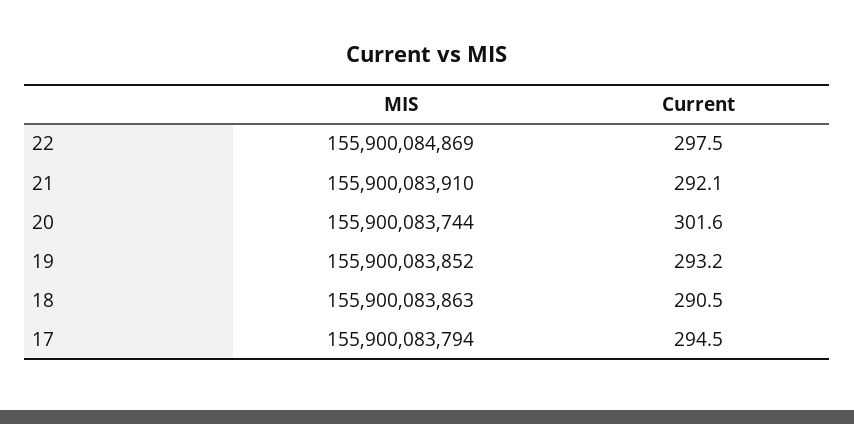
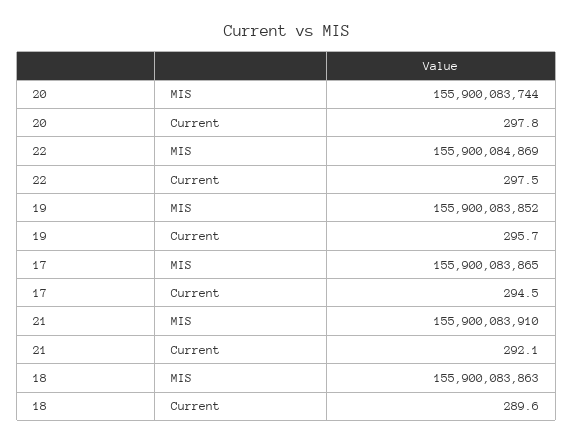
Current, 20: 301.6 -> 297.8
Current, 19: 293.2 -> 295.7
Current, 18: 290.5 -> 289.6
MIS, 17: 155900083794 -> 155900083865

